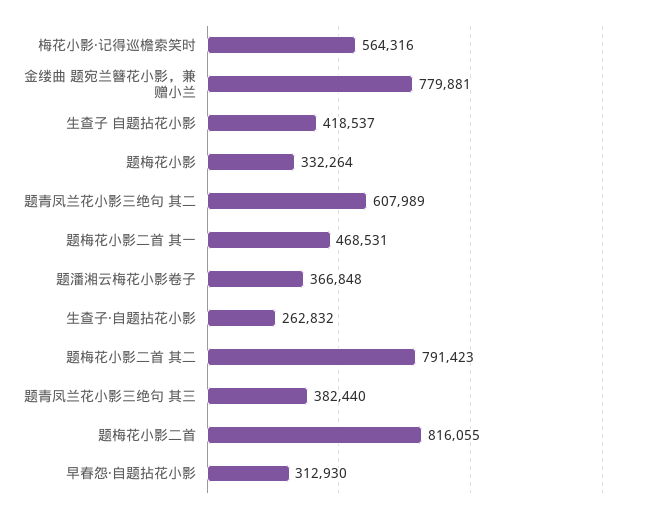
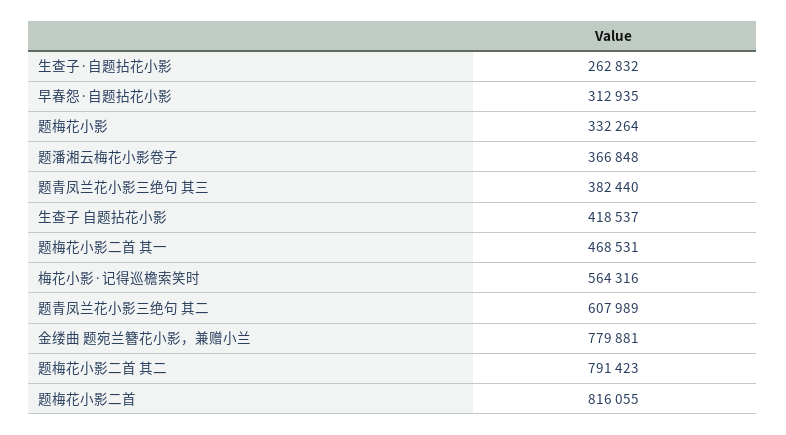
早春怨·自题拈花小影: 312930 -> 312935

